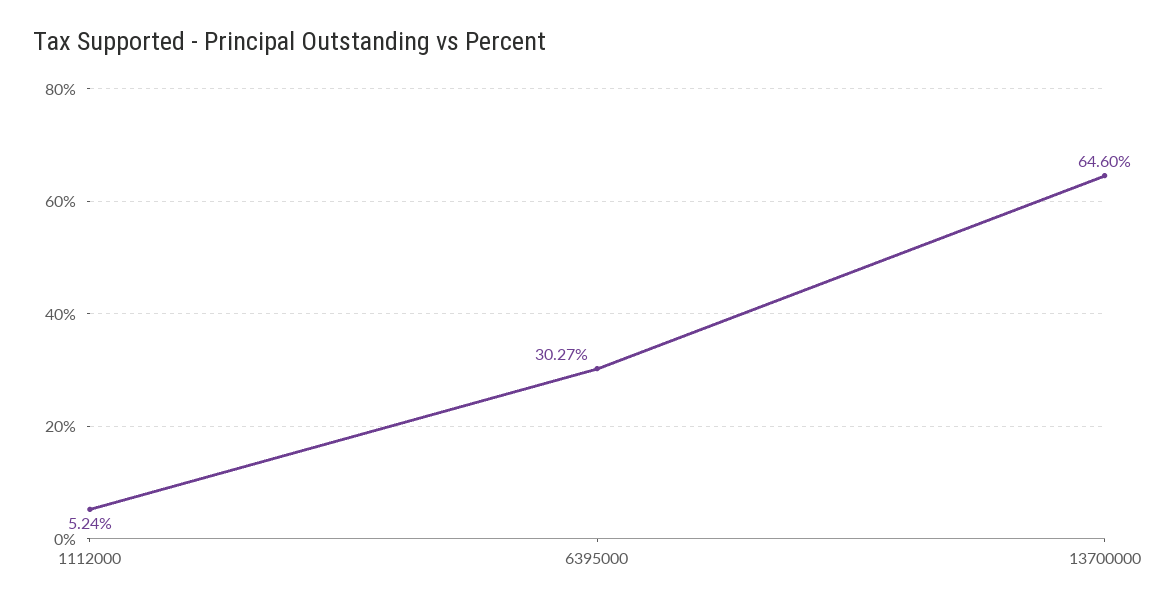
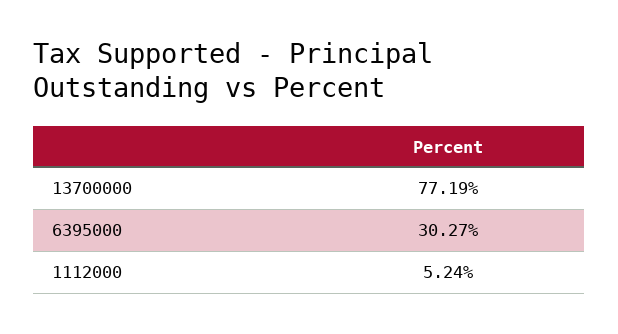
13700000: 64.6 -> 77.19

